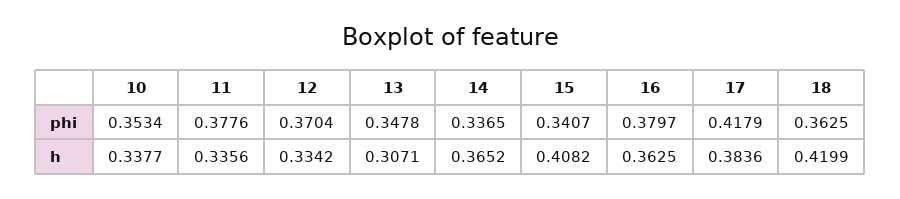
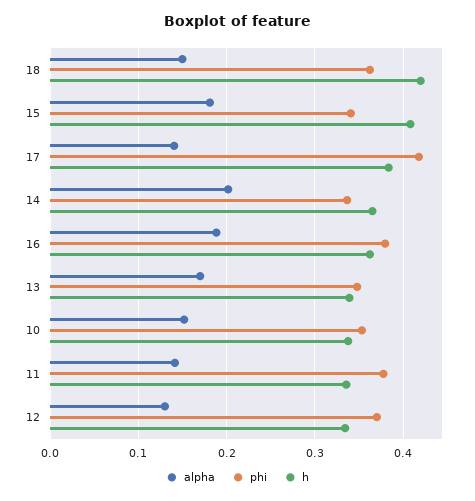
h, 13: 0.3071 -> 0.34
alpha, 18: none -> 0.15
alpha, 15: none -> 0.18
alpha, 17: none -> 0.14
alpha, 14: none -> 0.2
alpha, 16: none -> 0.19
alpha, 13: none -> 0.17
alpha, 10: none -> 0.15
alpha, 11: none -> 0.14
alpha, 12: none -> 0.13

